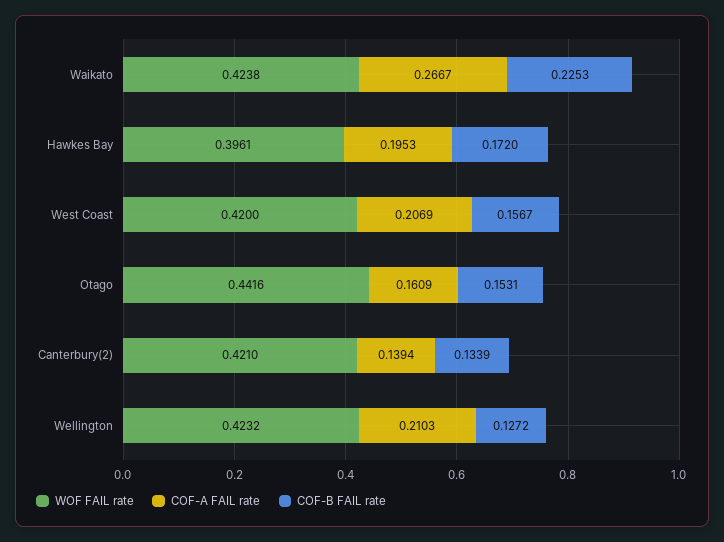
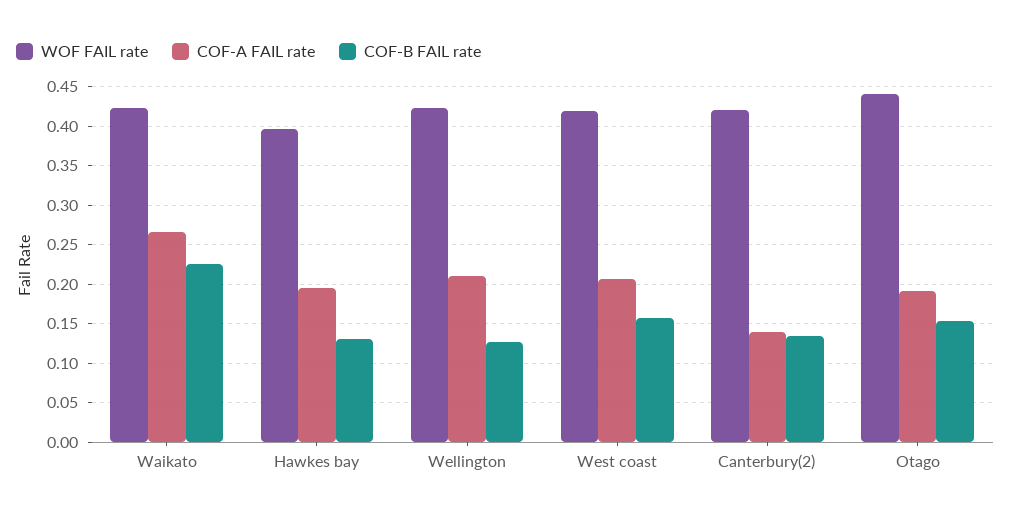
COF-B FAIL rate, Hawkes Bay: 0.172 -> 0.13
COF-A FAIL rate, Otago: 0.1609 -> 0.19

